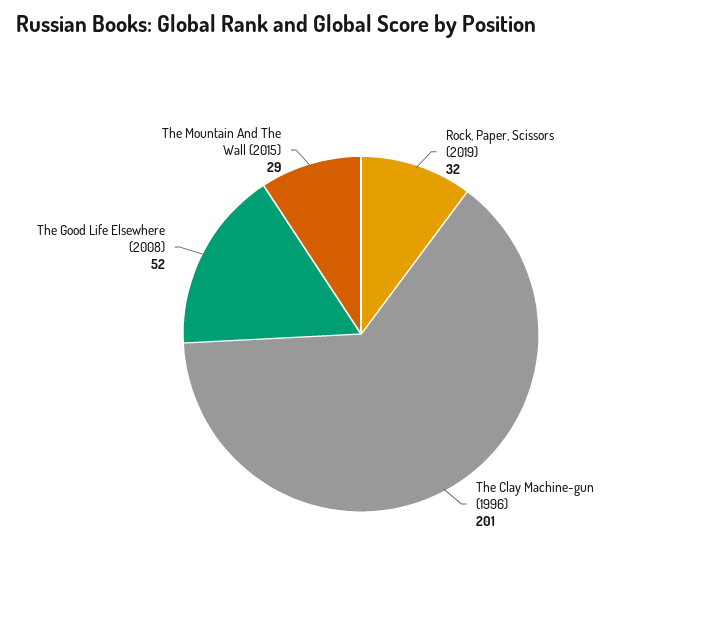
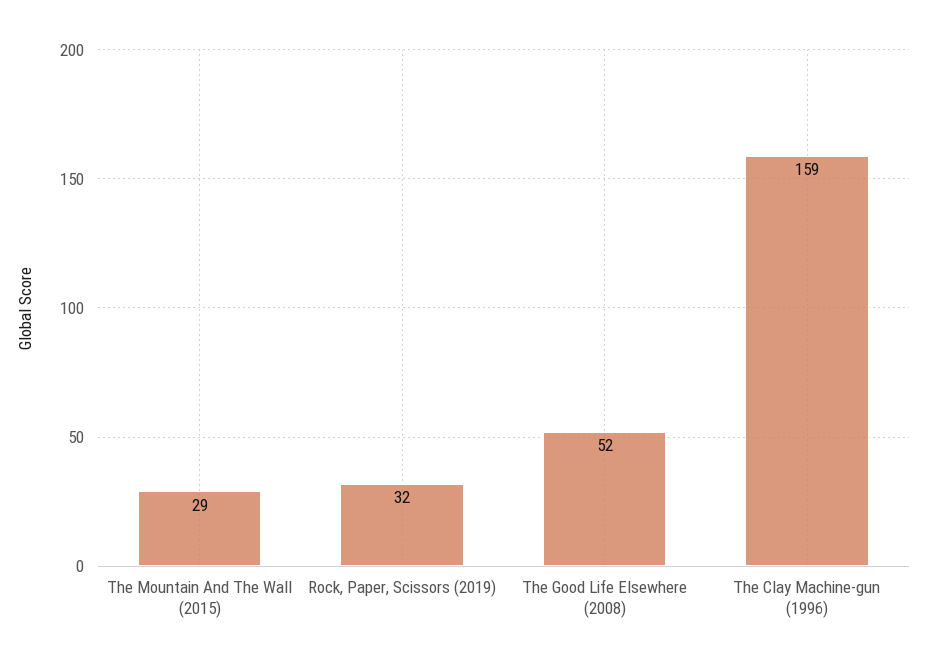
The Clay Machine-gun (1996): 201 -> 159

